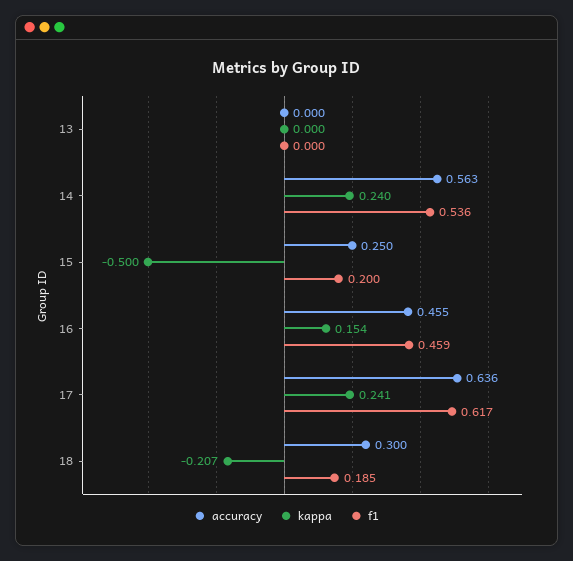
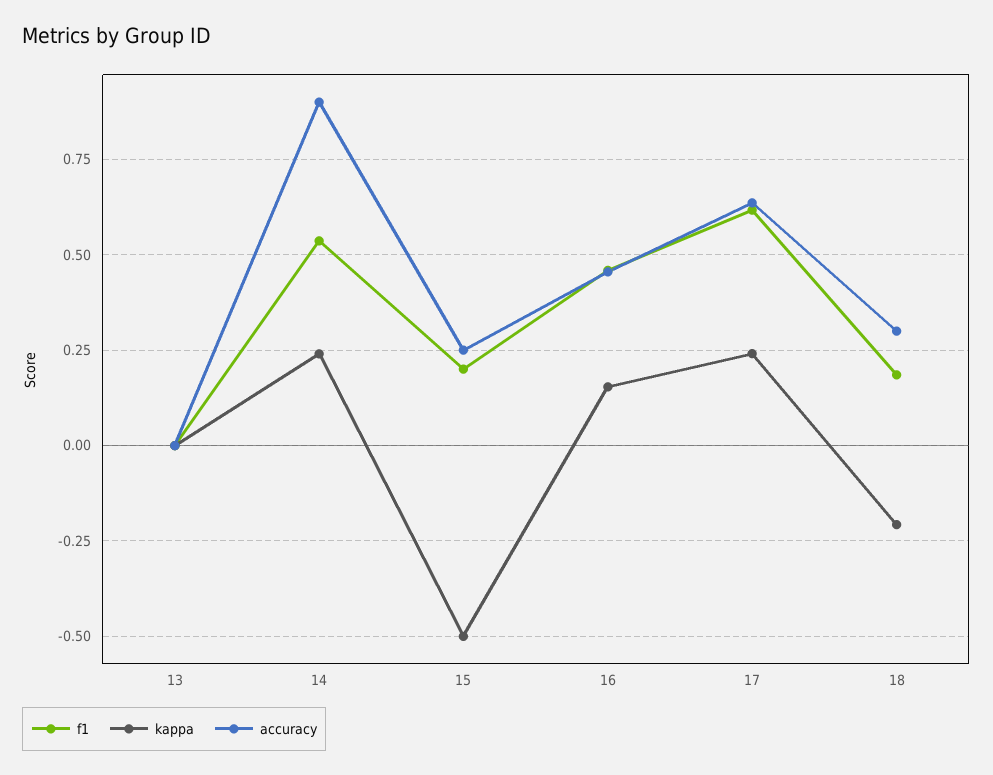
accuracy, 14: 0.563 -> 0.9

